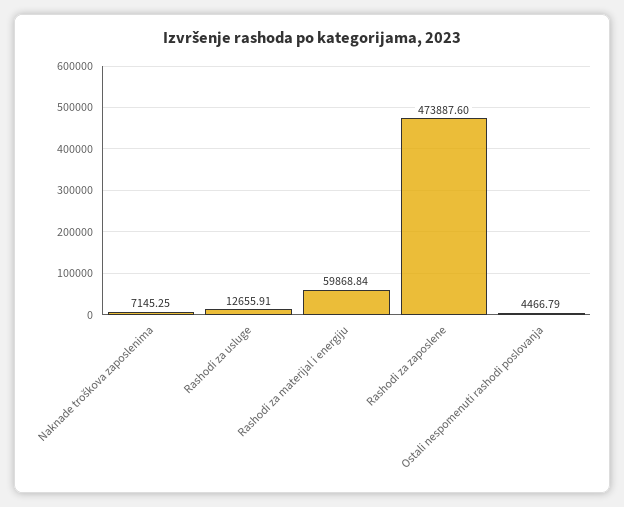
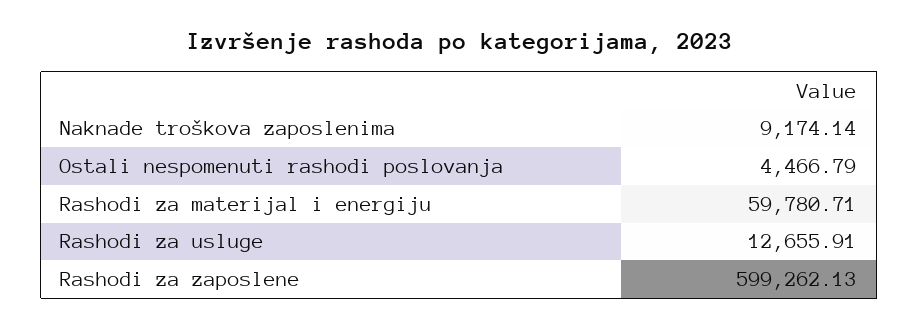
Naknade troškova zaposlenima: 7145.25 -> 9174.14
Rashodi za materijal i energiju: 59868.84 -> 59780.71
Rashodi za zaposlene: 473887.6 -> 599262.13

